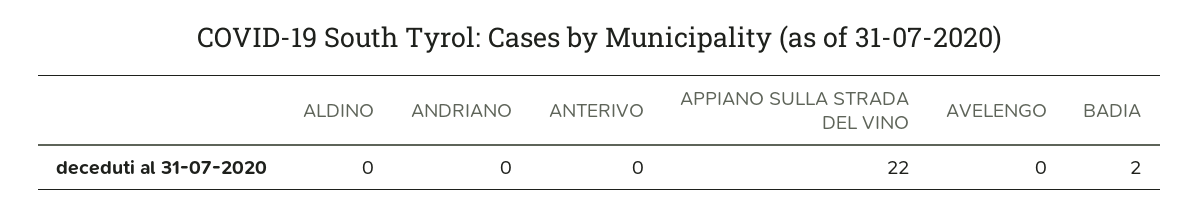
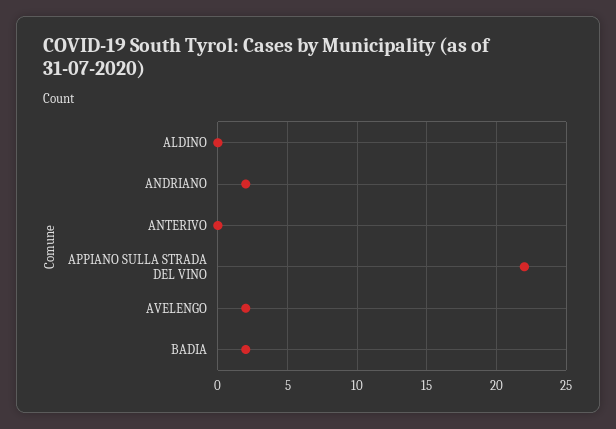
ANDRIANO: 0 -> 2
AVELENGO: 0 -> 2

